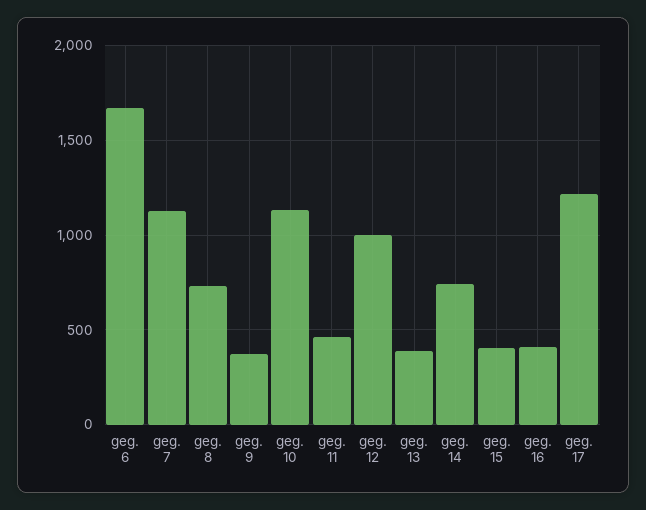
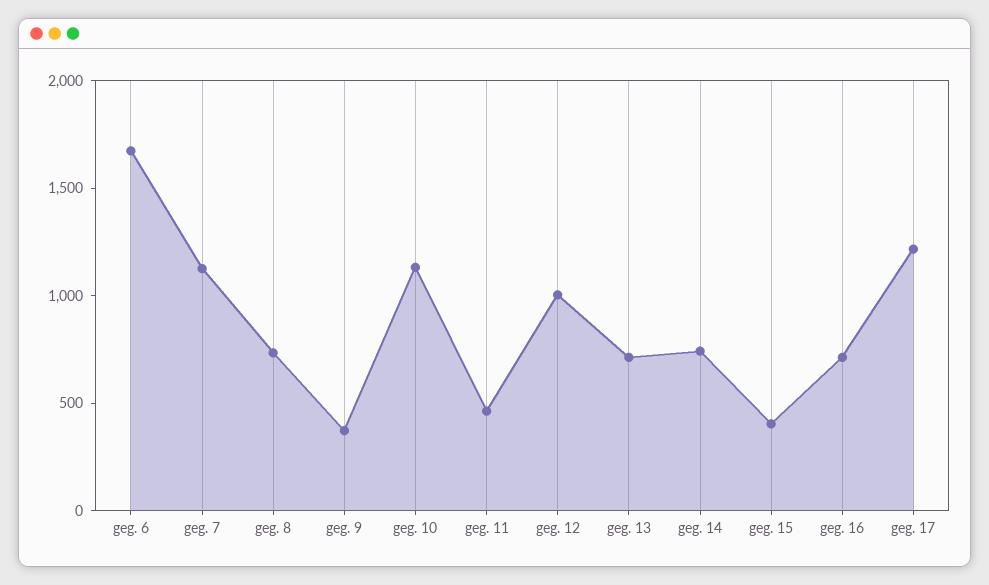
geg. 13: 400 -> 700
geg. 16: 400 -> 700

